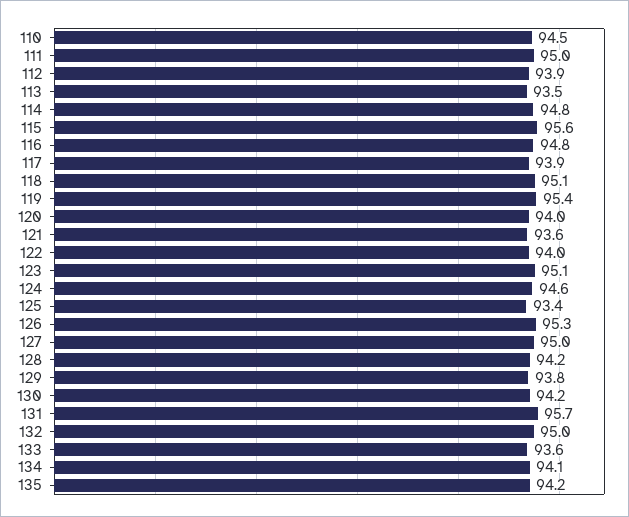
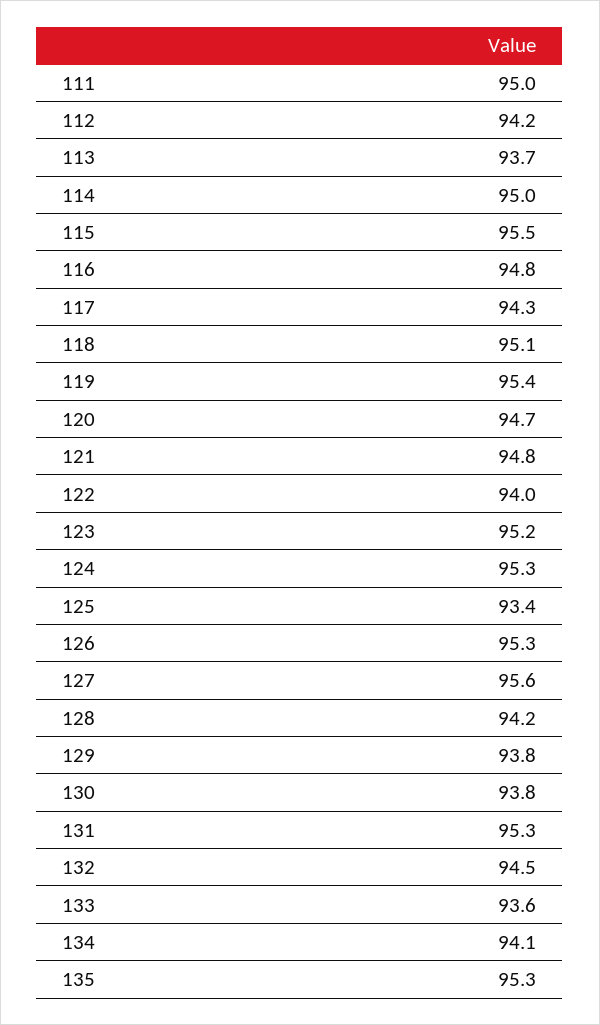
110: 94.5 -> none
112: 93.9 -> 94.2
113: 93.5 -> 93.7
114: 94.8 -> 95
115: 95.6 -> 95.5
117: 93.9 -> 94.3
120: 94 -> 94.7
121: 93.6 -> 94.8
123: 95.1 -> 95.2
124: 94.6 -> 95.3
127: 95 -> 95.6
130: 94.2 -> 93.8
131: 95.7 -> 95.3
132: 95 -> 94.5
135: 94.2 -> 95.3

